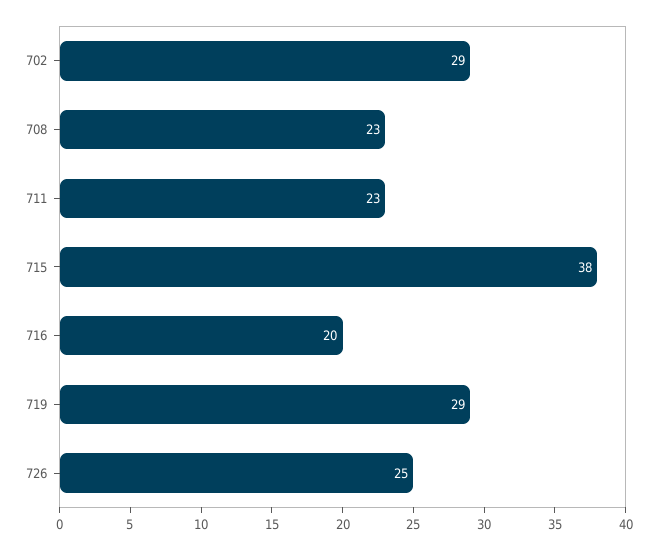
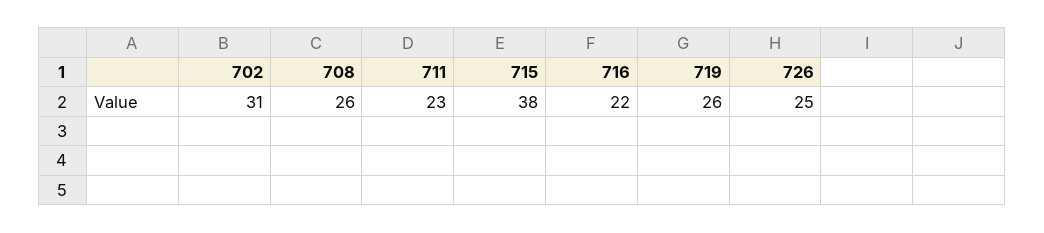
702: 29 -> 31
708: 23 -> 26
716: 20 -> 22
719: 29 -> 26

